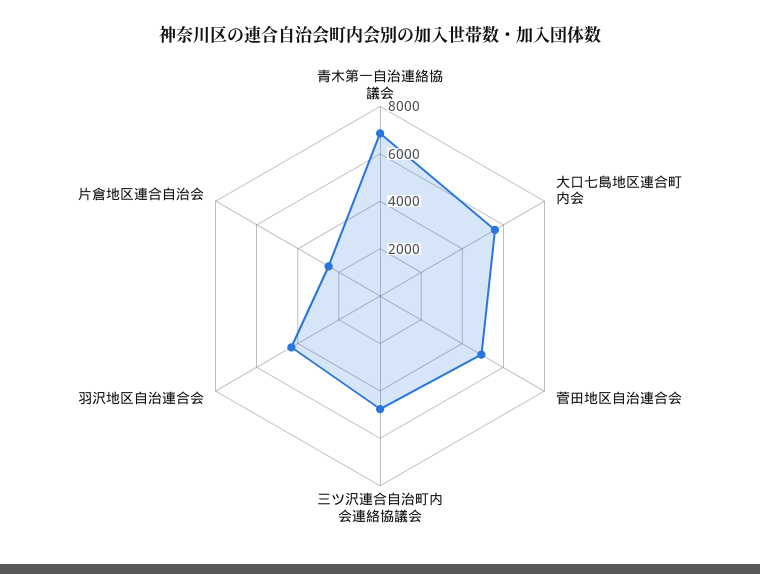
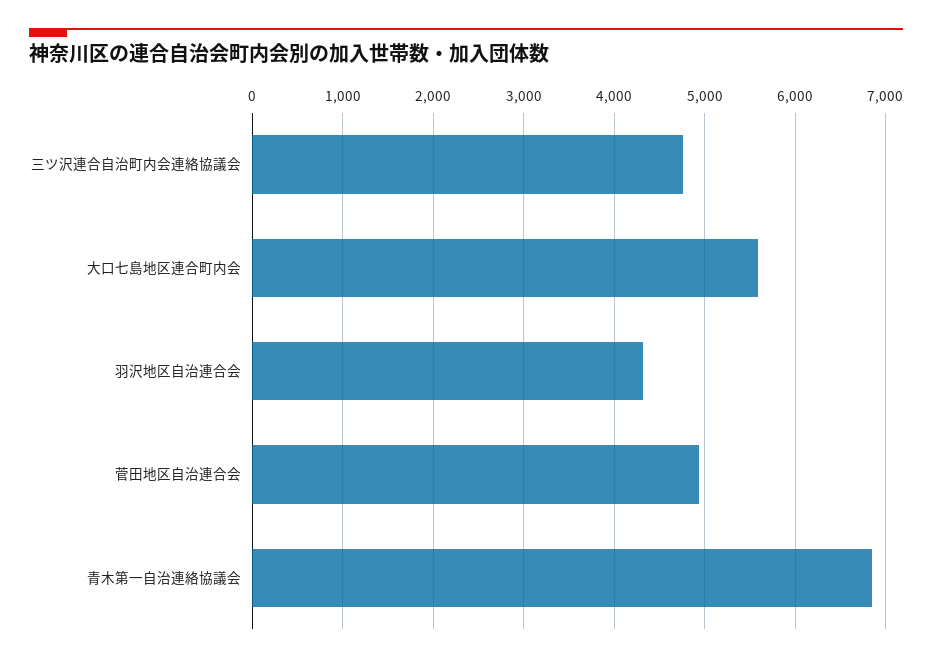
片倉地区連合自治会: 2500 -> none

